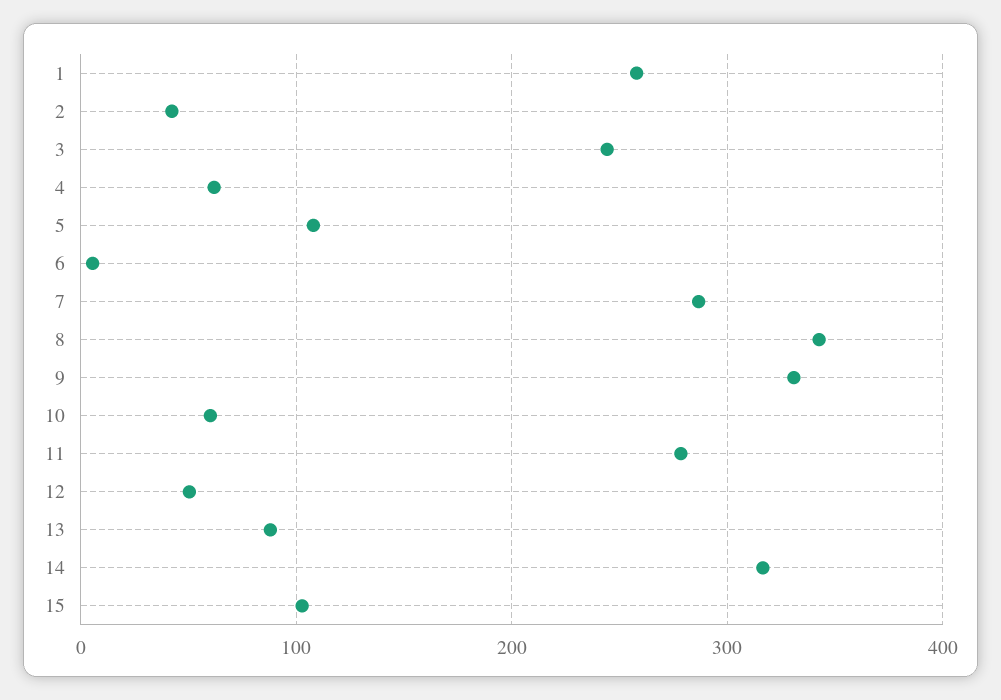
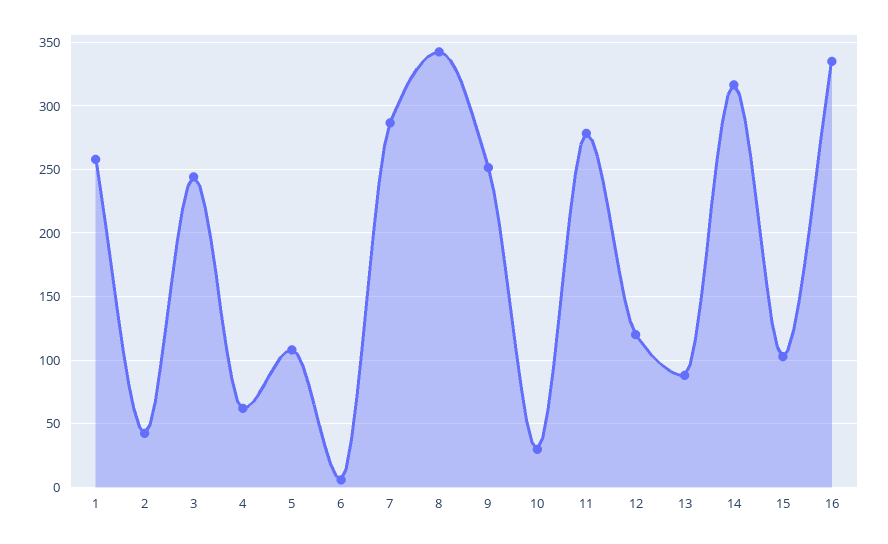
9: 330 -> 250
10: 60 -> 30
12: 50 -> 120
16: none -> 335

